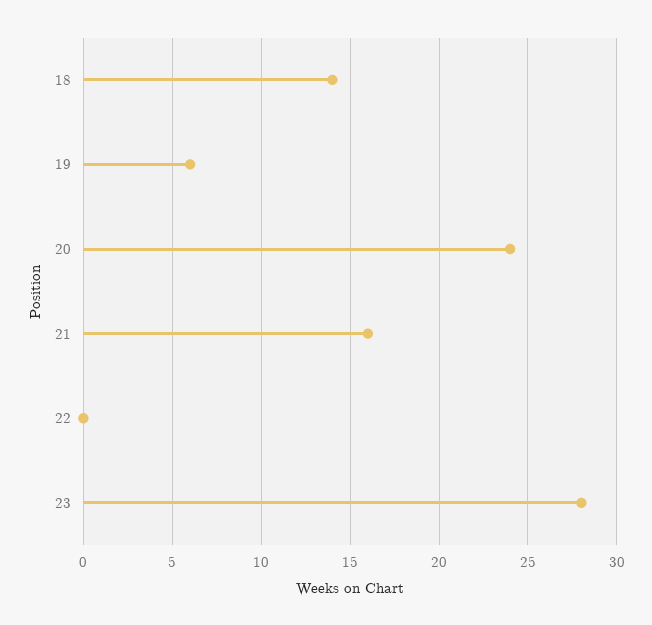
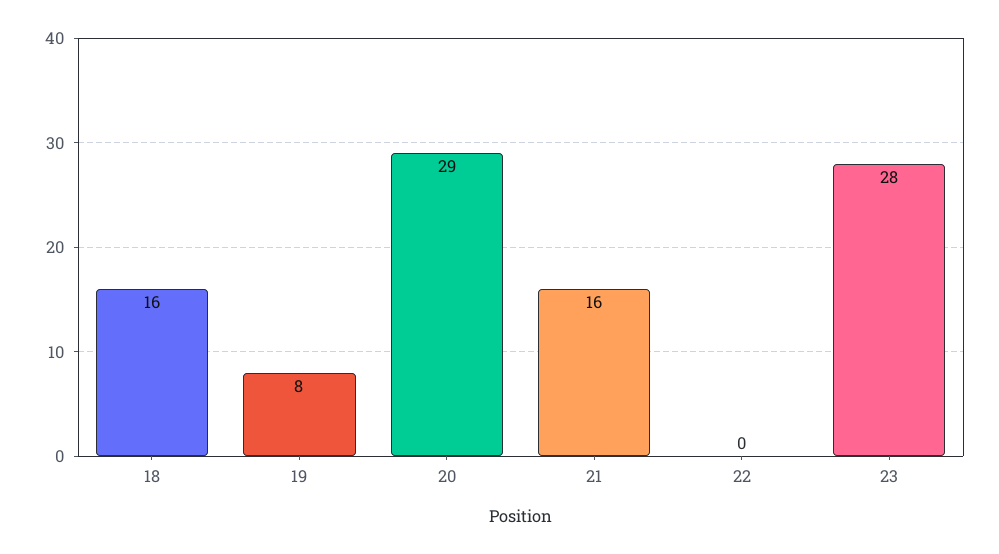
18: 14 -> 16
19: 6 -> 8
20: 24 -> 29

